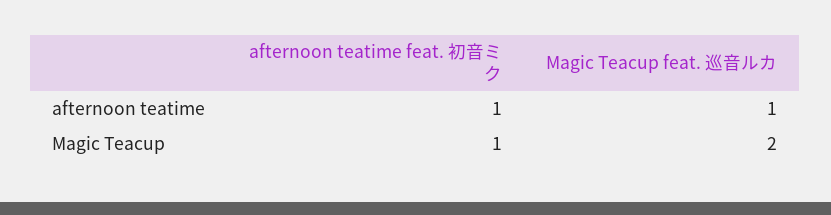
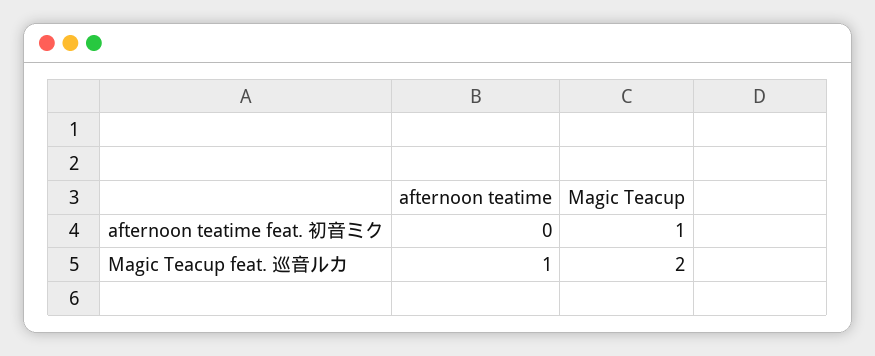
afternoon teatime feat. 初音ミク, afternoon teatime: 1 -> 0

